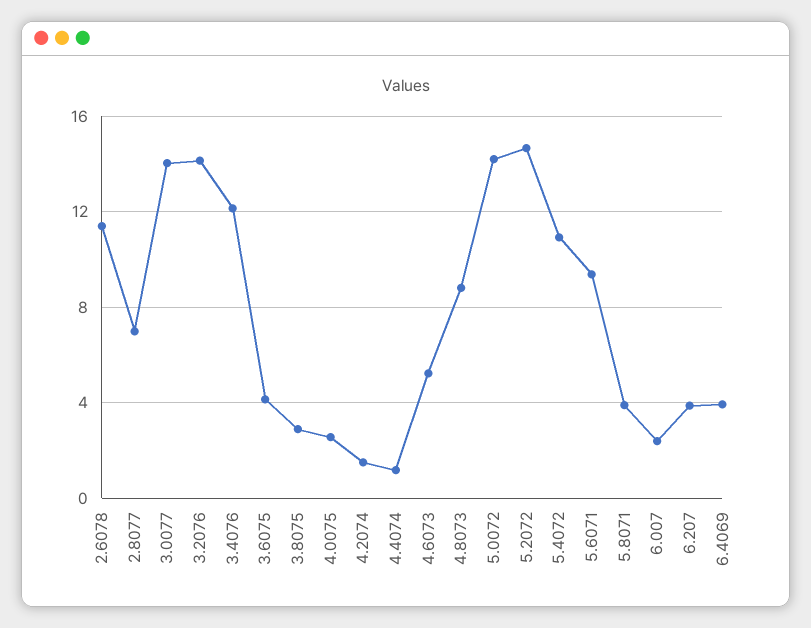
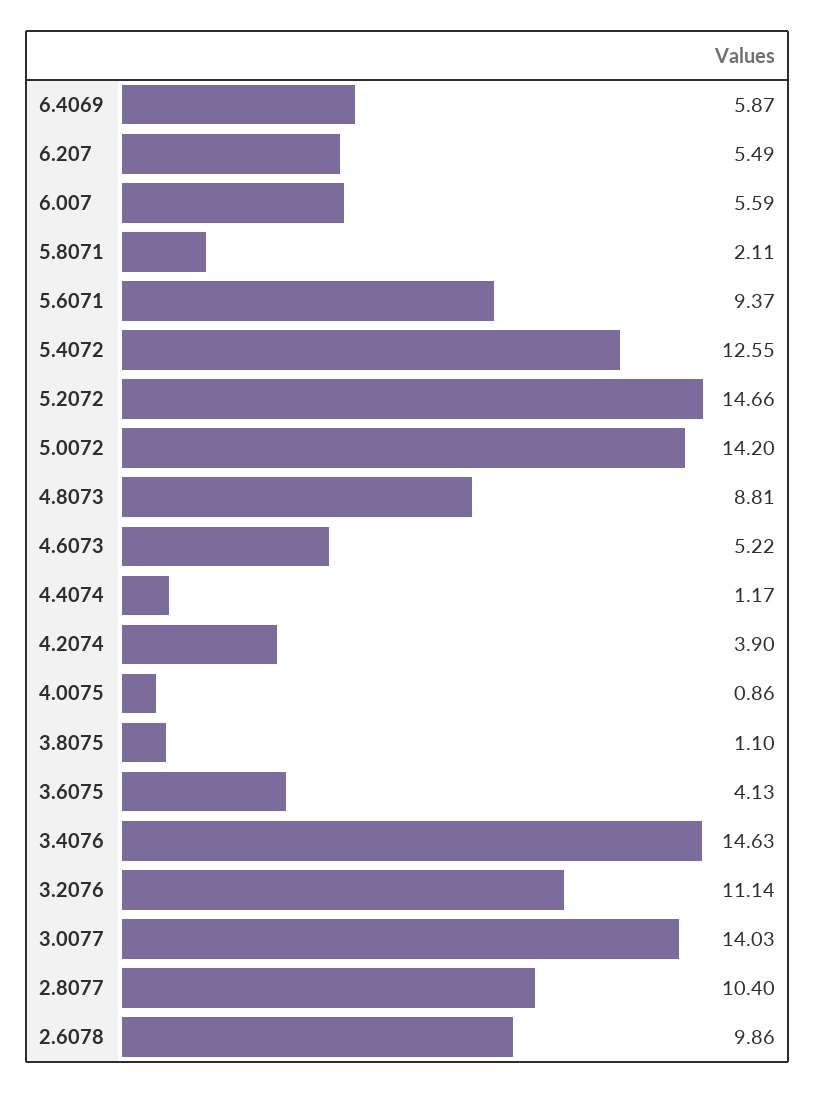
2.6078: 11.5 -> 9.86
2.8077: 7 -> 10.4
3.2076: 14 -> 11.14
3.4076: 12 -> 14.63
3.8075: 3 -> 1.1
4.0075: 2.5 -> 0.86
4.2074: 1.5 -> 3.9
5.4072: 11 -> 12.55
5.8071: 4 -> 2.11
6.007: 2.5 -> 5.59
6.207: 4 -> 5.49
6.4069: 4 -> 5.87

